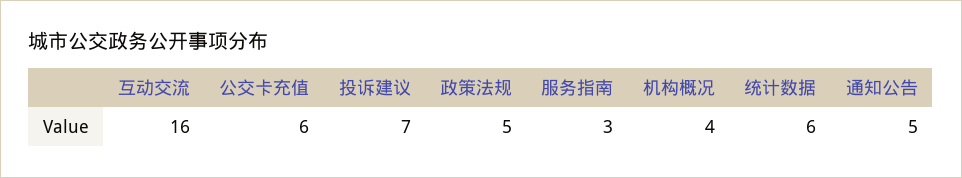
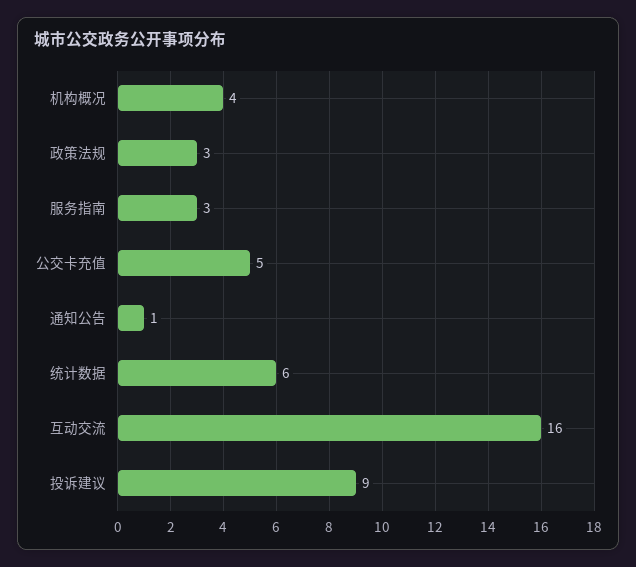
公交卡充值: 6 -> 5
投诉建议: 7 -> 9
政策法规: 5 -> 3
通知公告: 5 -> 1

